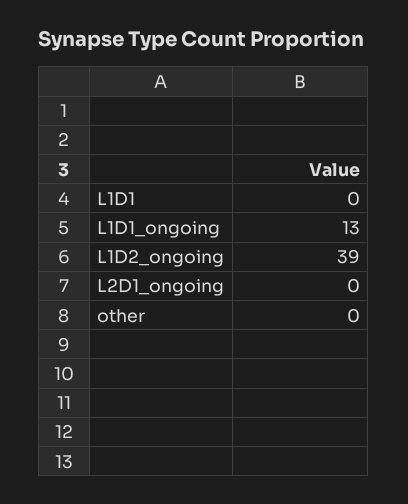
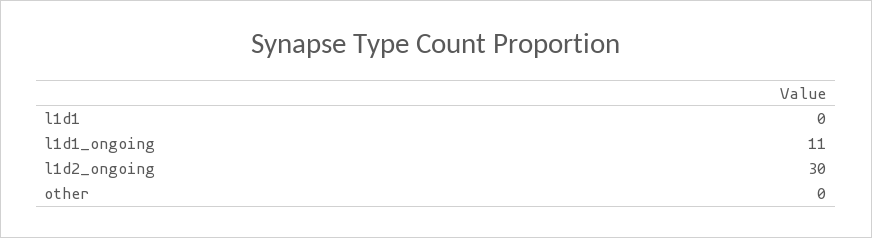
L1D1_ongoing: 13 -> 11
L1D2_ongoing: 39 -> 30
L2D1_ongoing: 0 -> none

